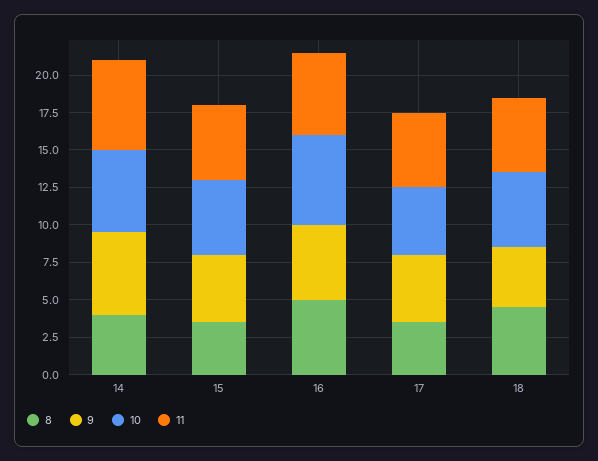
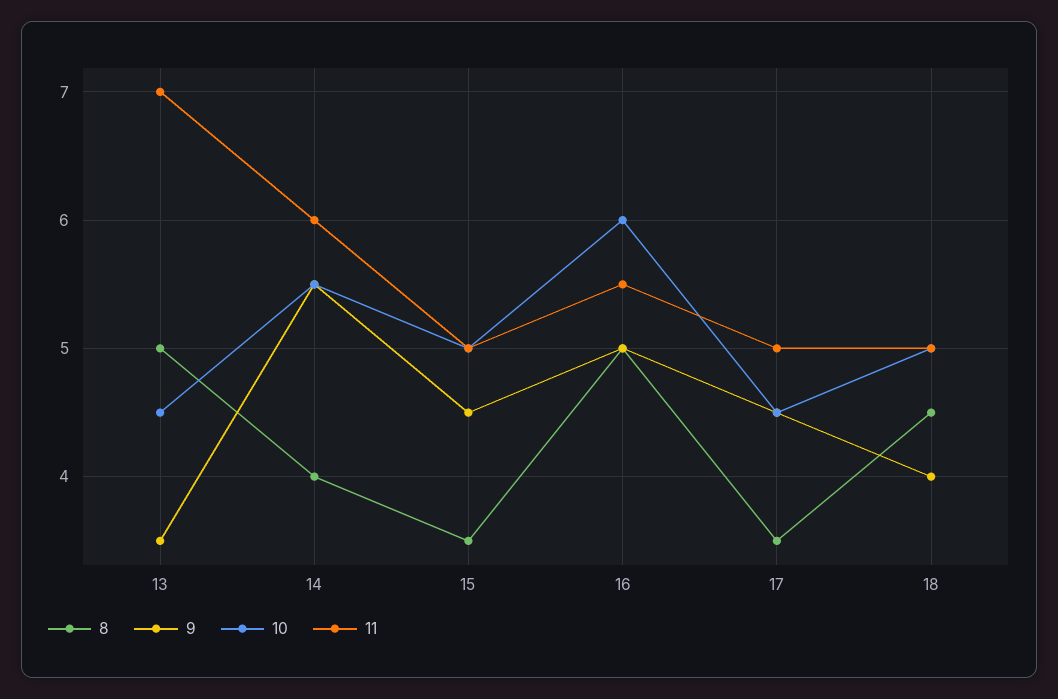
8, 13: none -> 5
9, 13: none -> 3.5
10, 13: none -> 4.5
11, 13: none -> 7

